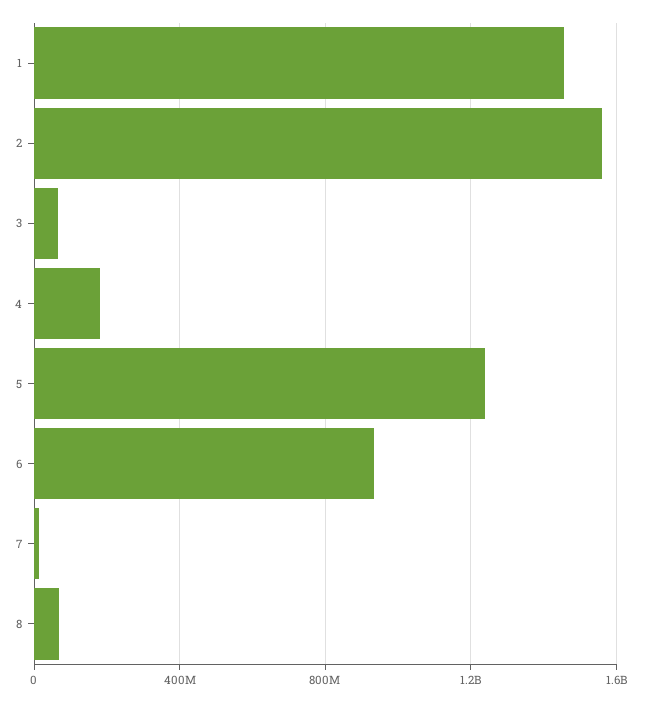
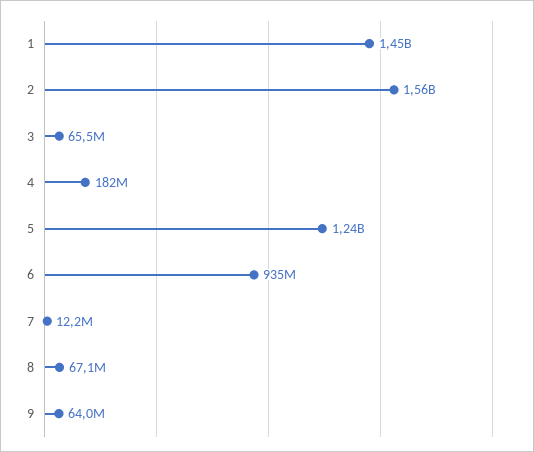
9: none -> 64000000

